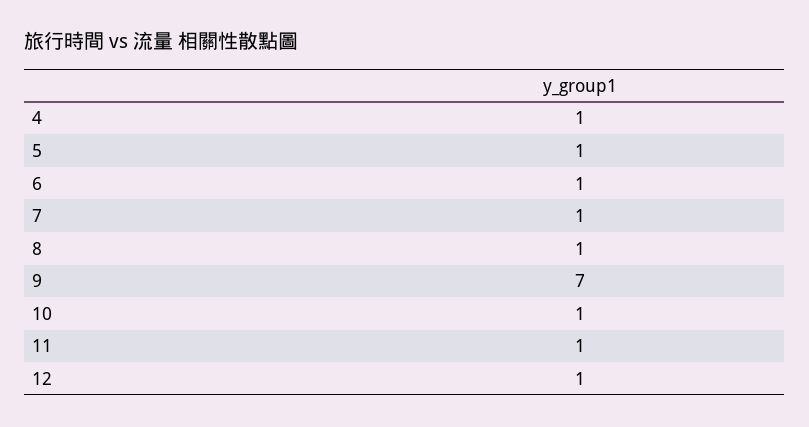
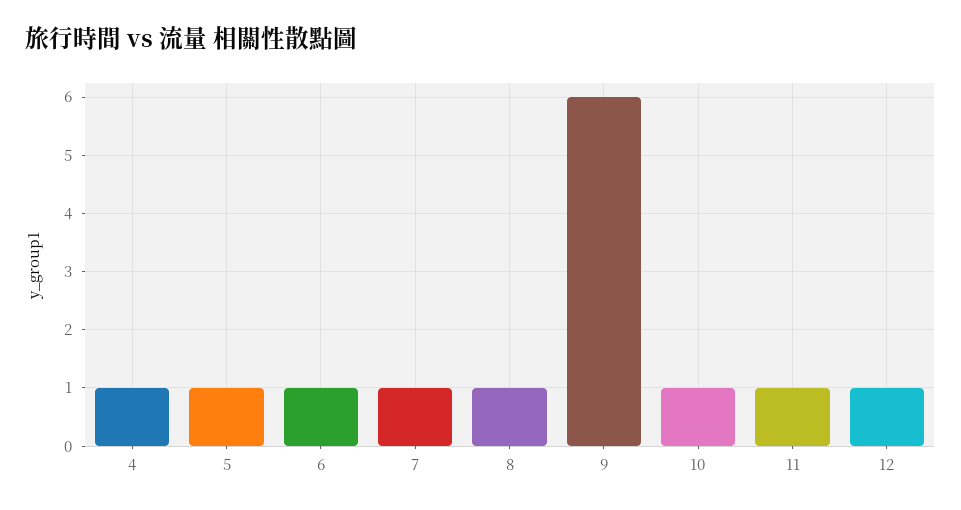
9: 7 -> 6

